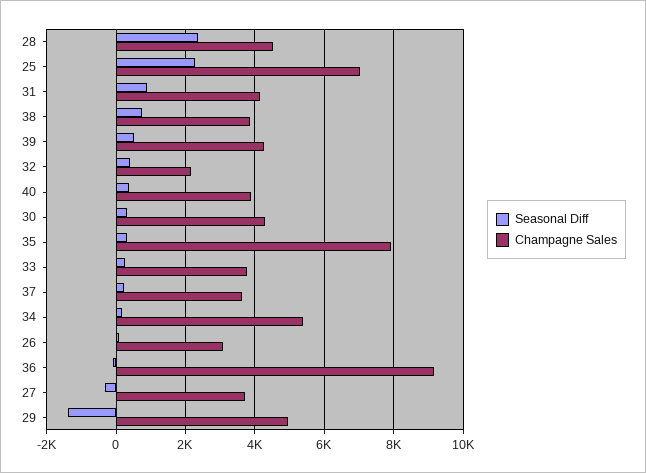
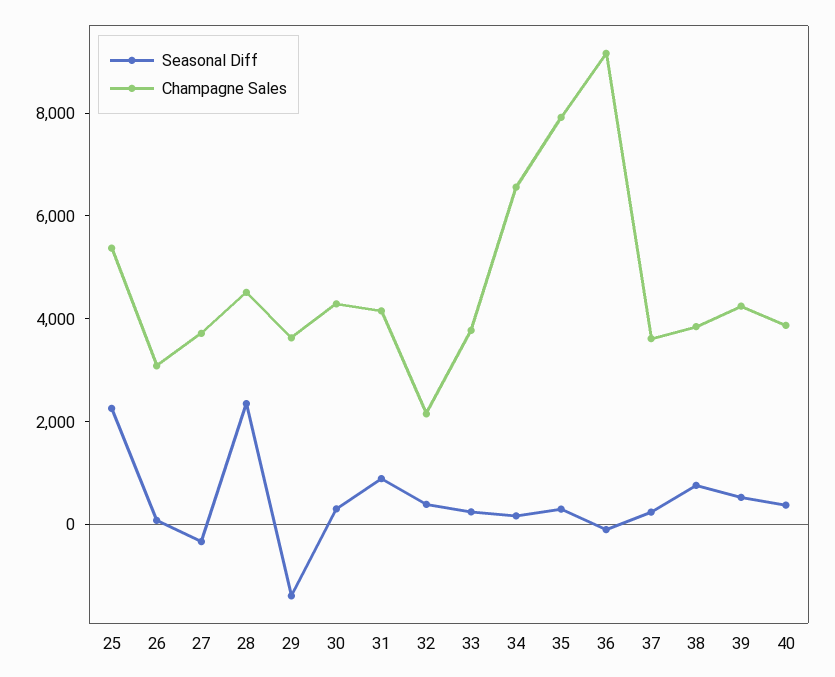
Champagne Sales, 25: 7000 -> 5500
Champagne Sales, 34: 5400 -> 6500
Champagne Sales, 29: 5000 -> 3500

